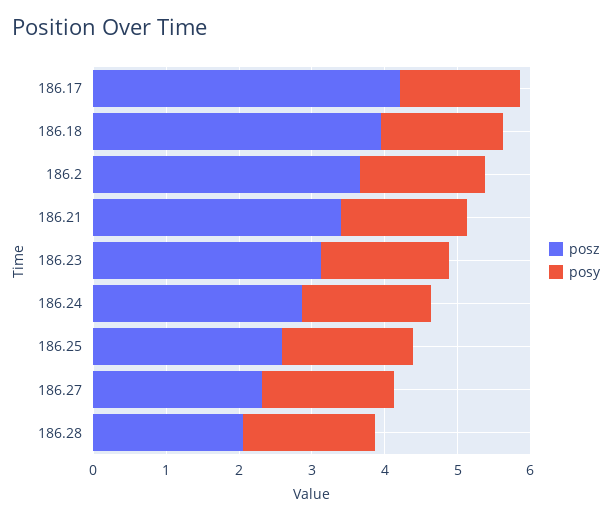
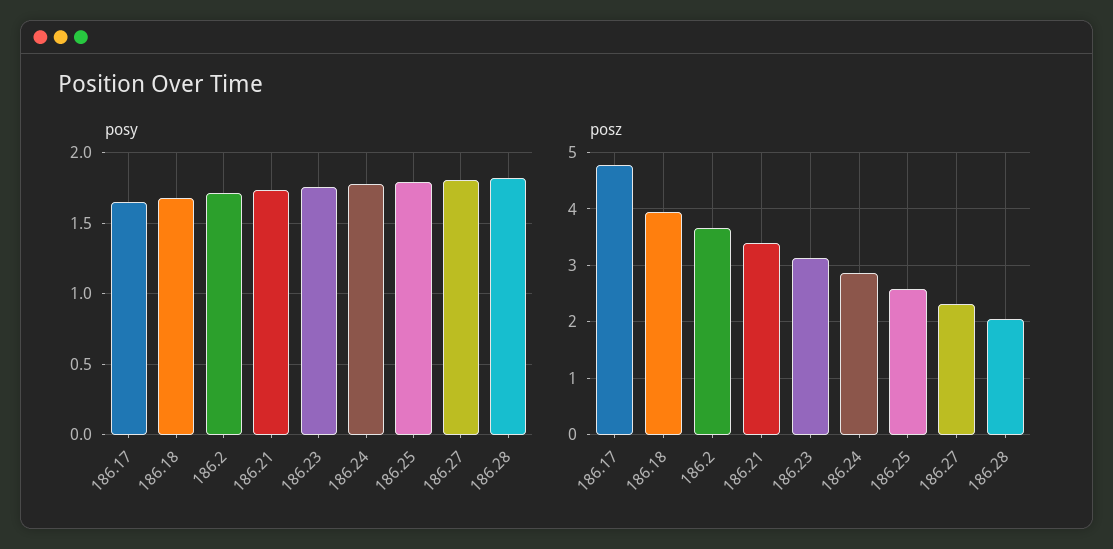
posz, 186.17: 4.2 -> 4.8

